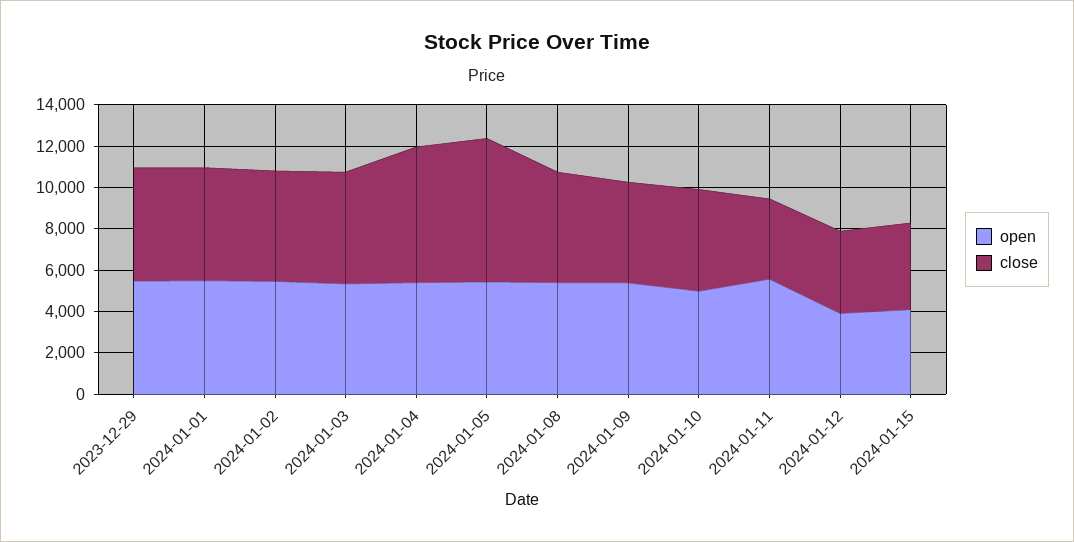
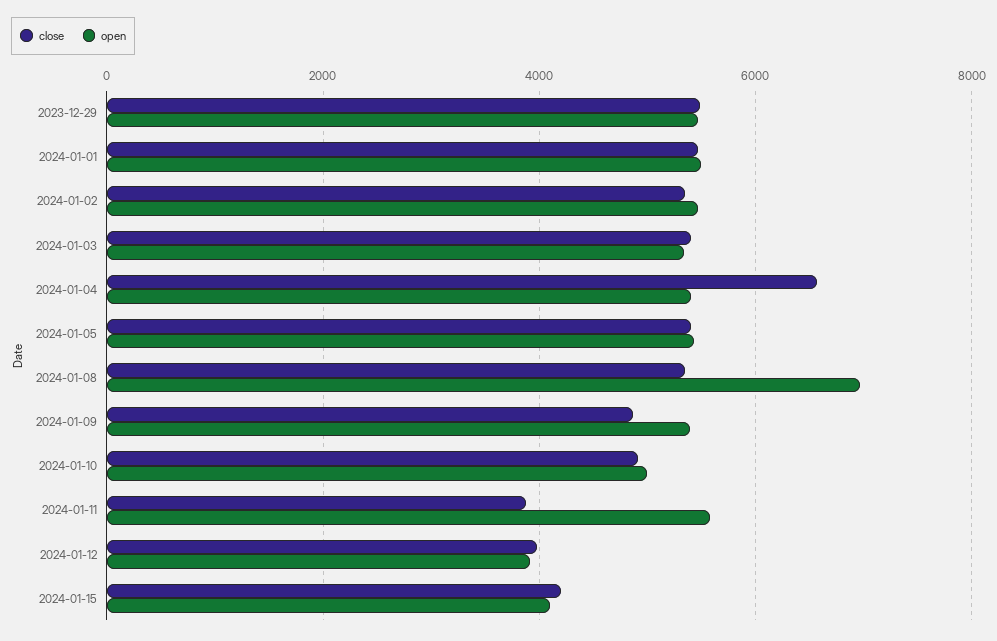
close, 2024-01-05: 7000 -> 5400
open, 2024-01-08: 5500 -> 7000

